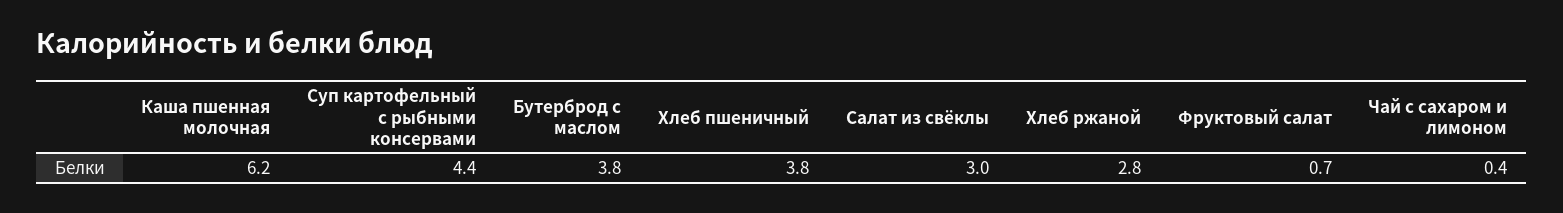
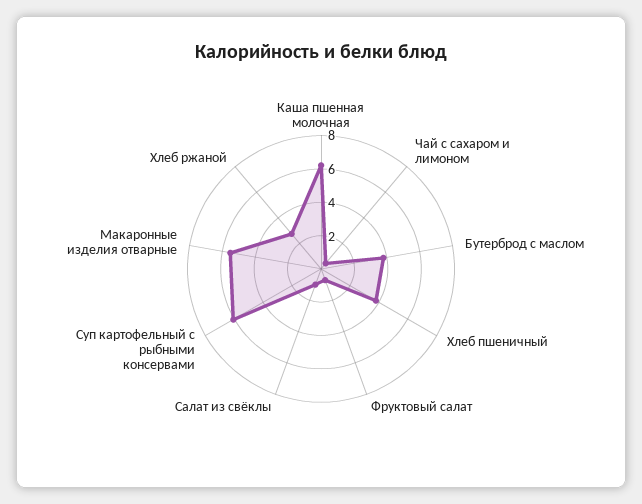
Суп картофельный с рыбными консервами: 4.4 -> 6
Салат из свёклы: 3 -> 1
Макаронные изделия отварные: none -> 5.5

